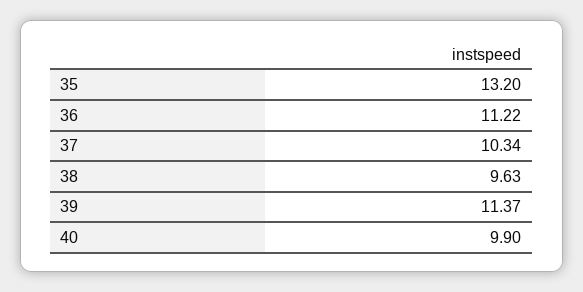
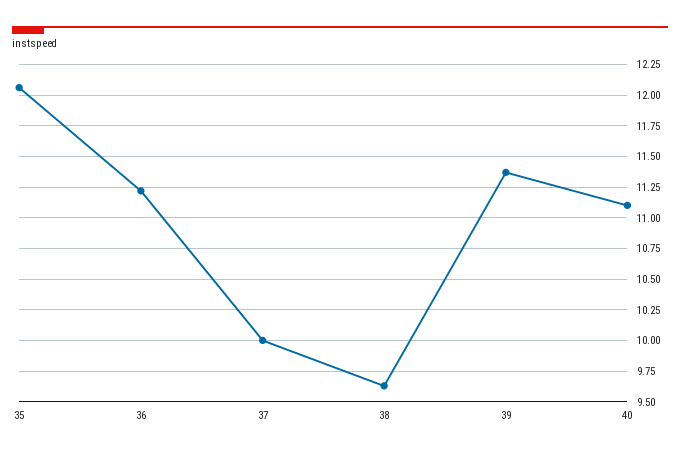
35: 13.2 -> 12.05
37: 10.34 -> 10
40: 9.9 -> 11.1

